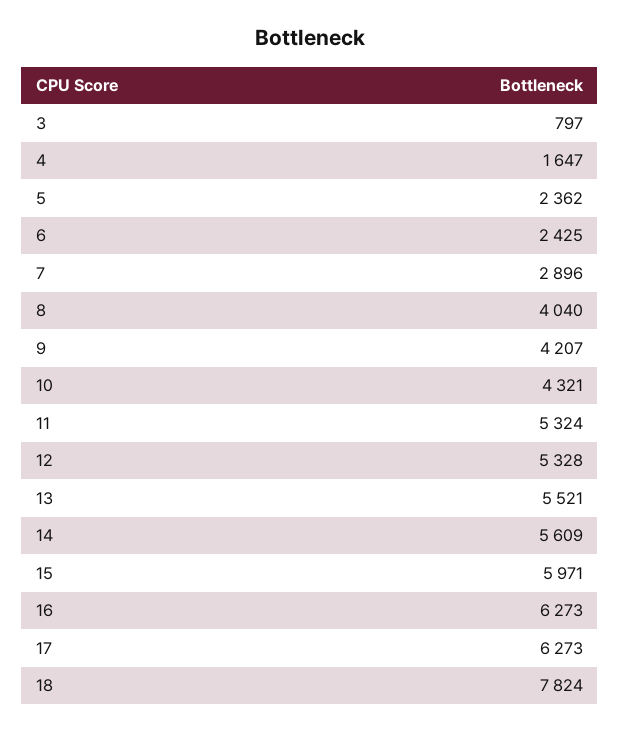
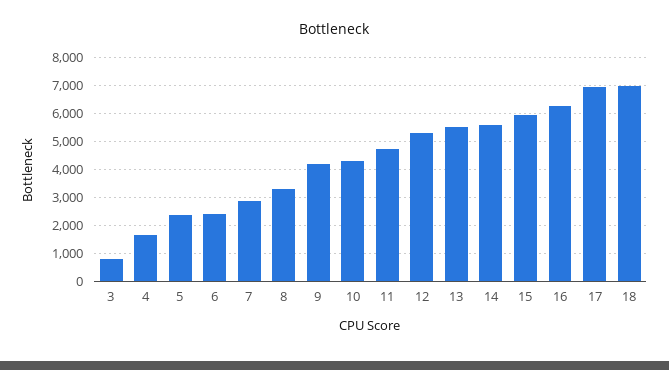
8: 4040 -> 3250
11: 5324 -> 4750
17: 6273 -> 7000
18: 7824 -> 7000

